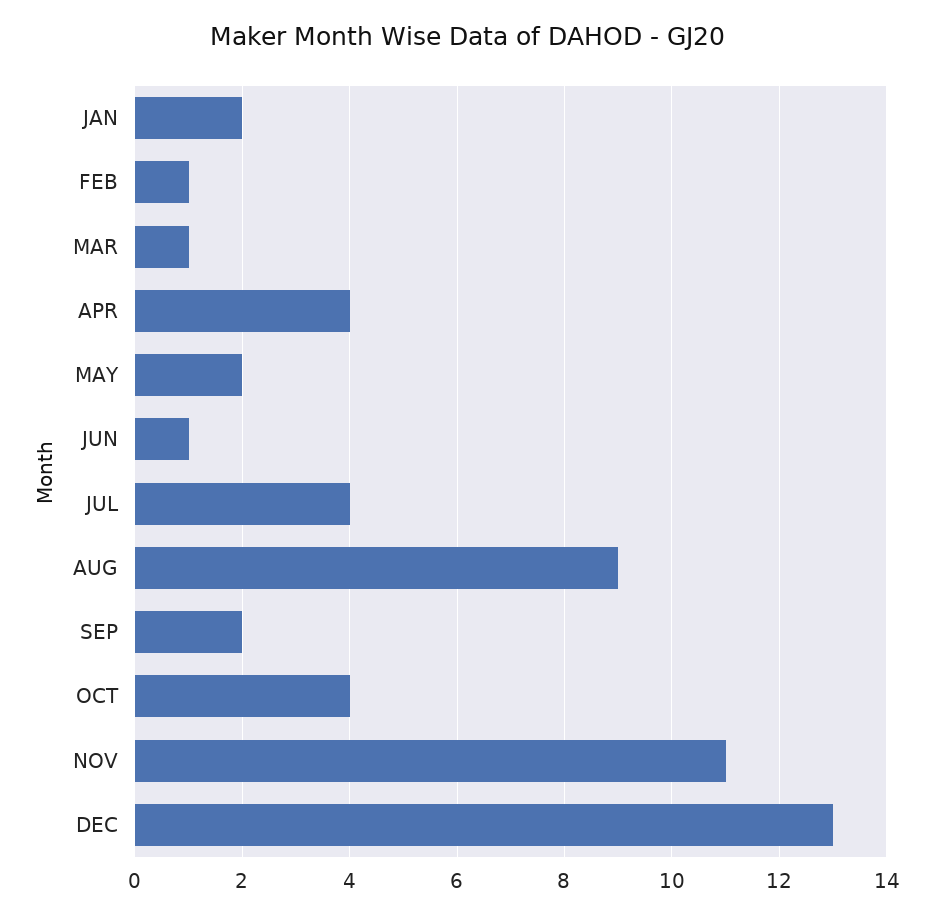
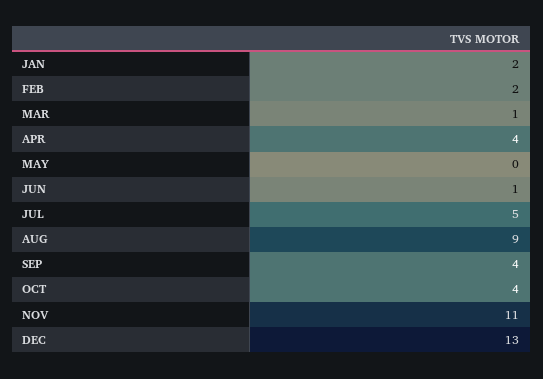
FEB: 1 -> 2
MAY: 2 -> 0
JUL: 4 -> 5
SEP: 2 -> 4

